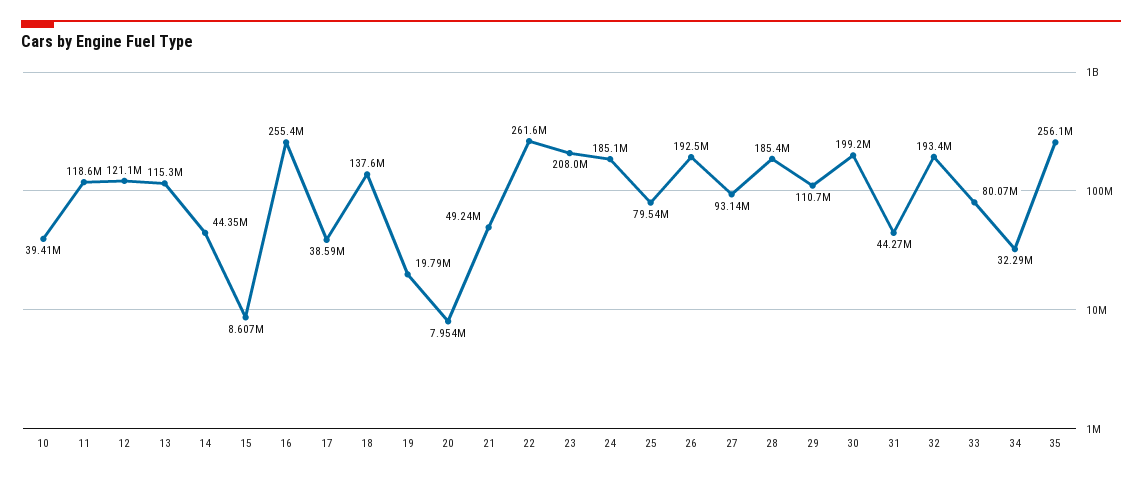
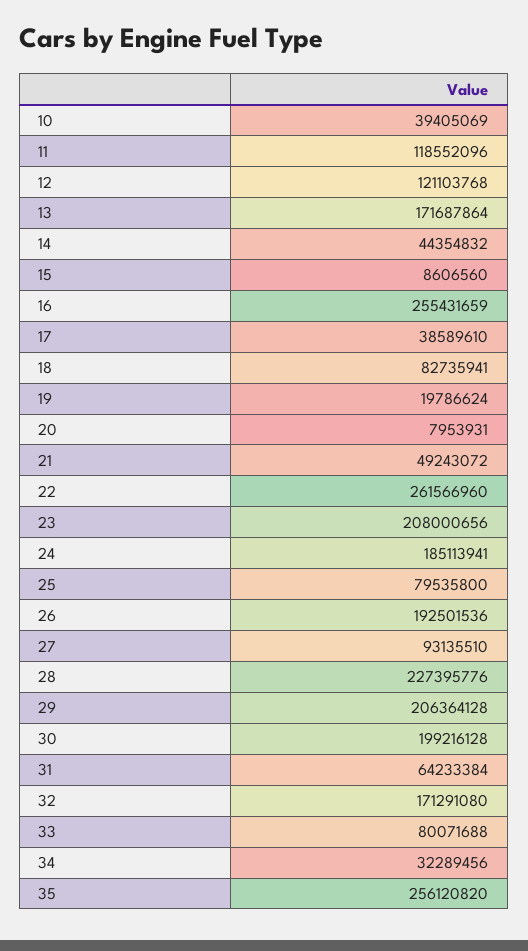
13: 115300000 -> 171687864
18: 137600000 -> 82735941
28: 185400000 -> 227395776
29: 110700000 -> 206364128
31: 44270000 -> 64233384
32: 193400000 -> 171291080

